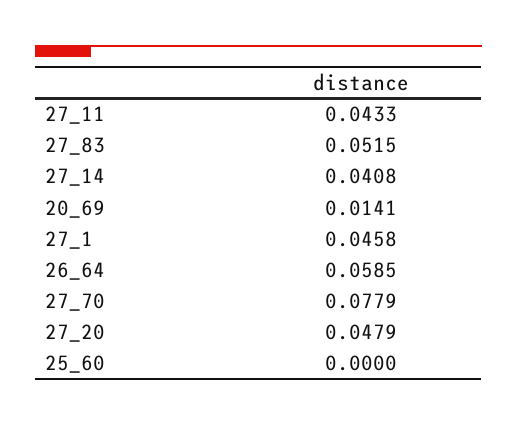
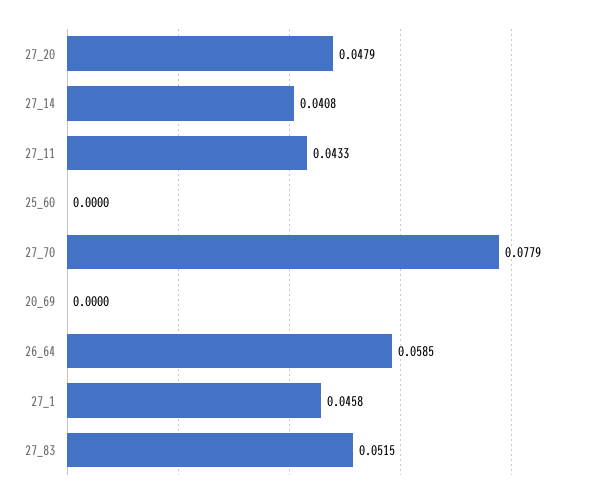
20_69: 0.0141 -> 0

